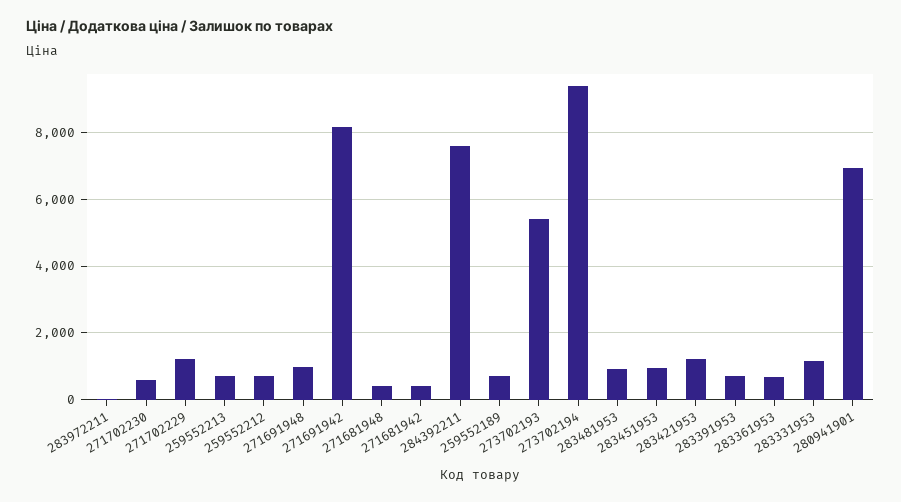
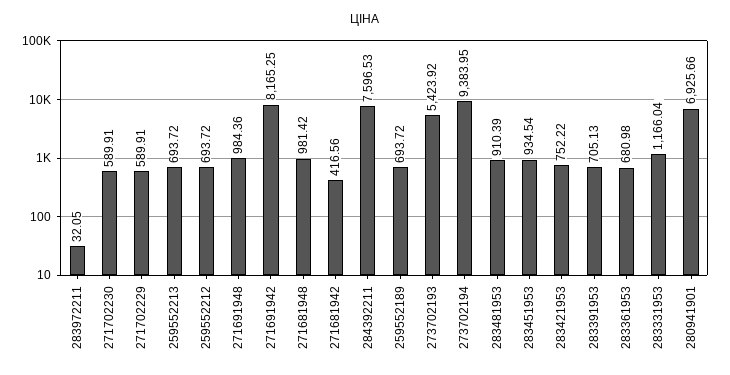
271702229: 1200 -> 589.91
271681948: 400 -> 981.42
283421953: 1200 -> 752.22

